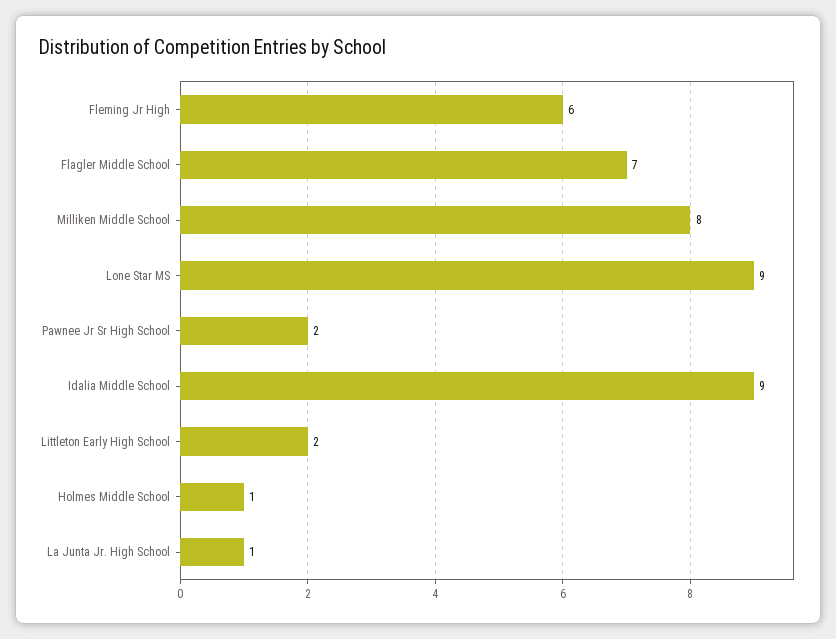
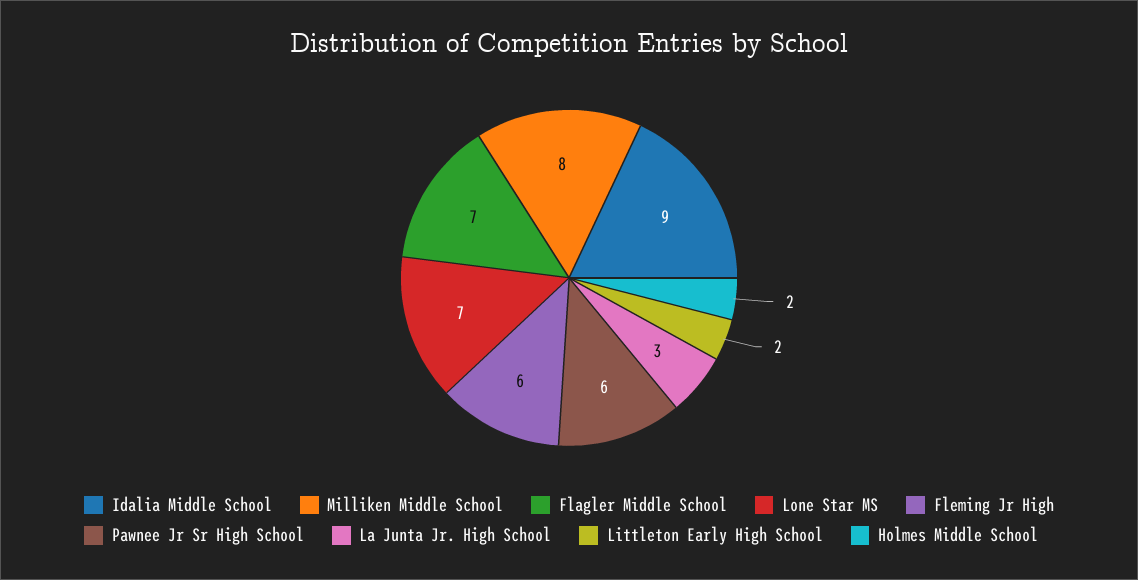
Lone Star MS: 9 -> 7
Pawnee Jr Sr High School: 2 -> 6
Holmes Middle School: 1 -> 2
La Junta Jr. High School: 1 -> 3

